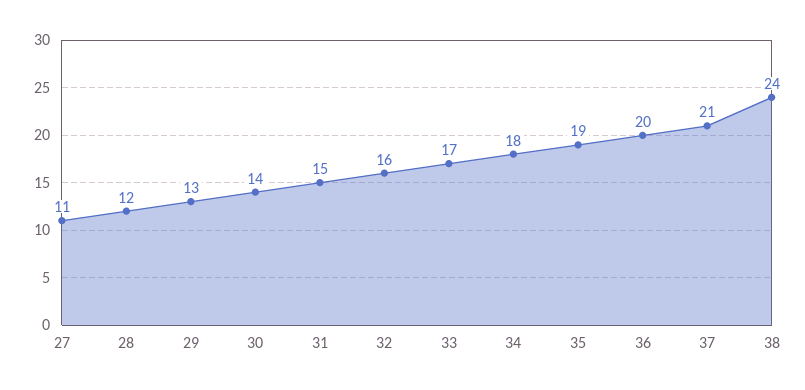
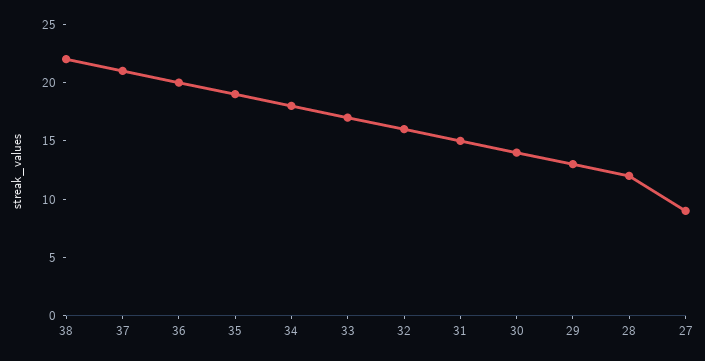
27: 11 -> 9
38: 24 -> 22

